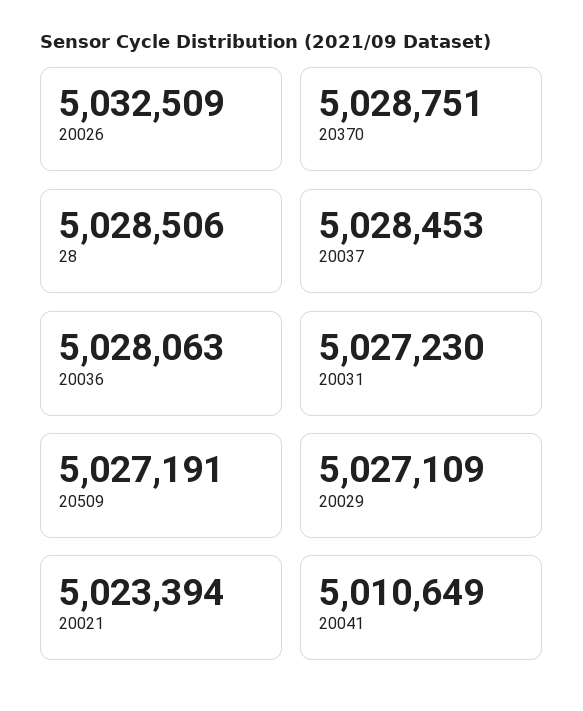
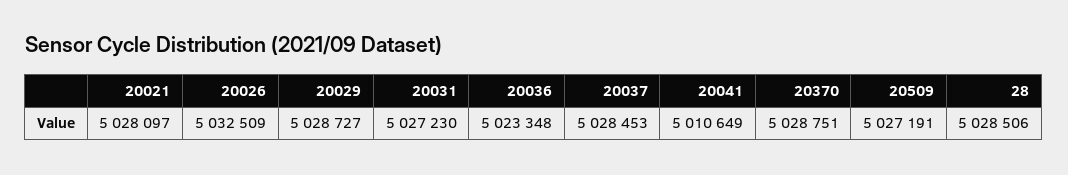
20036: 5028063 -> 5023348
20029: 5027109 -> 5028727
20021: 5023394 -> 5028097

